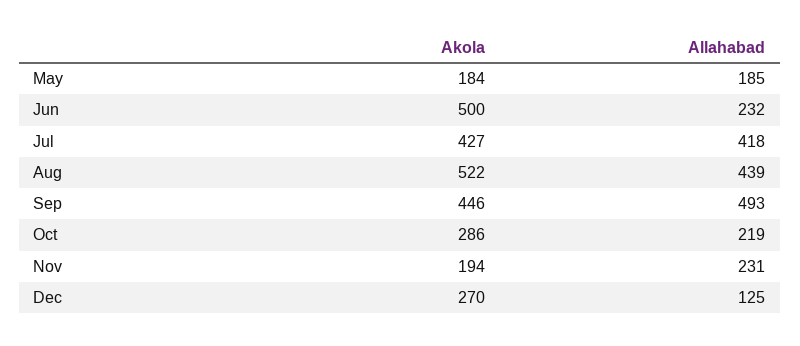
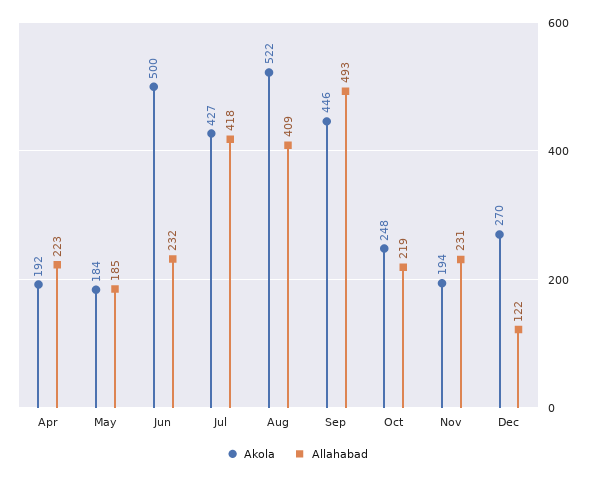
Allahabad, Aug: 439 -> 409
Akola, Oct: 286 -> 248
Allahabad, Dec: 125 -> 122
Akola, Apr: none -> 192
Allahabad, Apr: none -> 223

